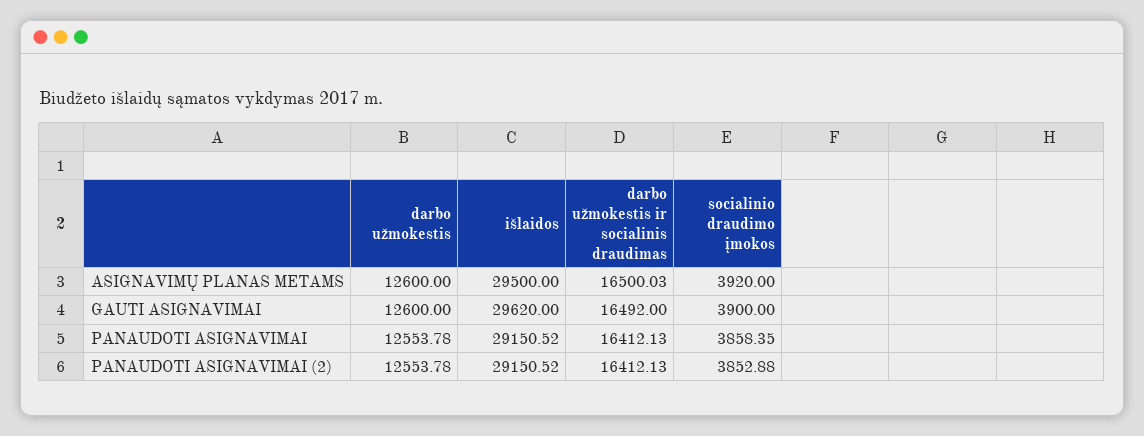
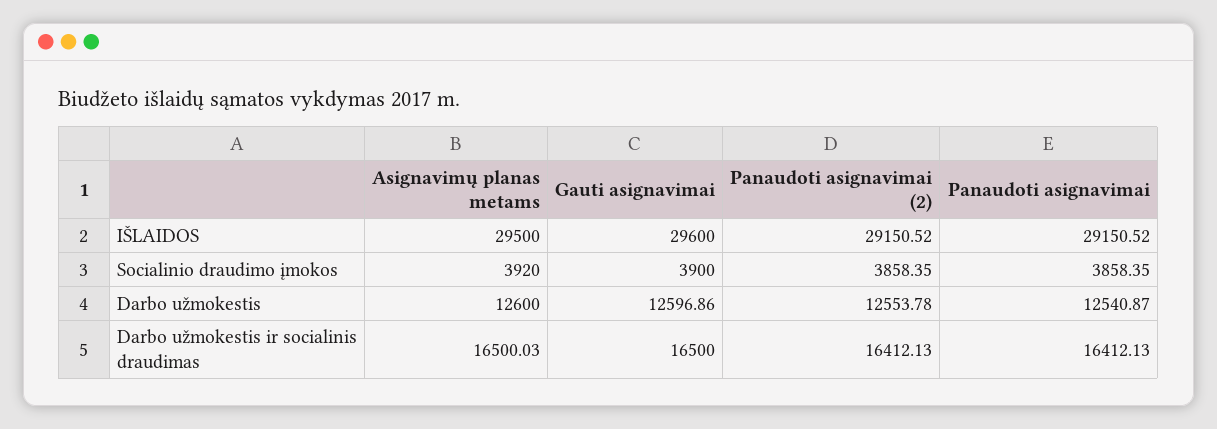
darbo užmokestis, GAUTI ASIGNAVIMAI: 12600 -> 12596.86
išlaidos, GAUTI ASIGNAVIMAI: 29620 -> 29600
darbo užmokestis ir socialinis draudimas, GAUTI ASIGNAVIMAI: 16492 -> 16500
darbo užmokestis, PANAUDOTI ASIGNAVIMAI: 12553.78 -> 12540.87
socialinio draudimo įmokos, PANAUDOTI ASIGNAVIMAI (2): 3852.88 -> 3858.35

